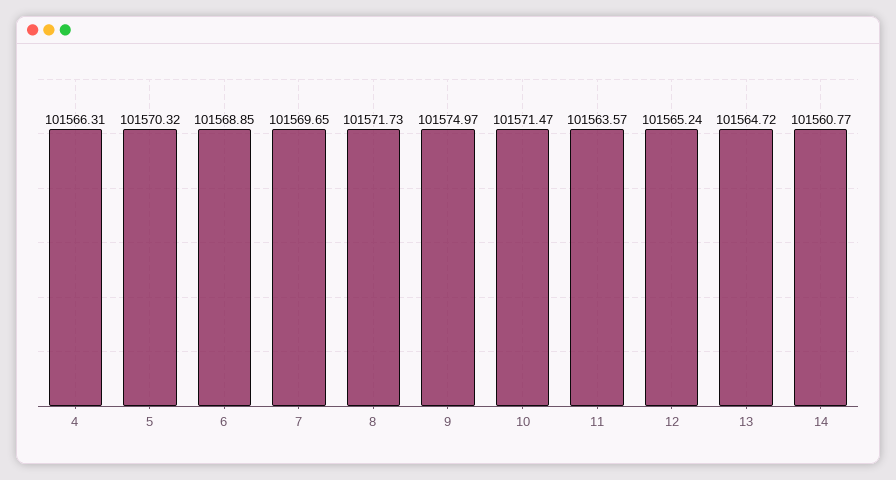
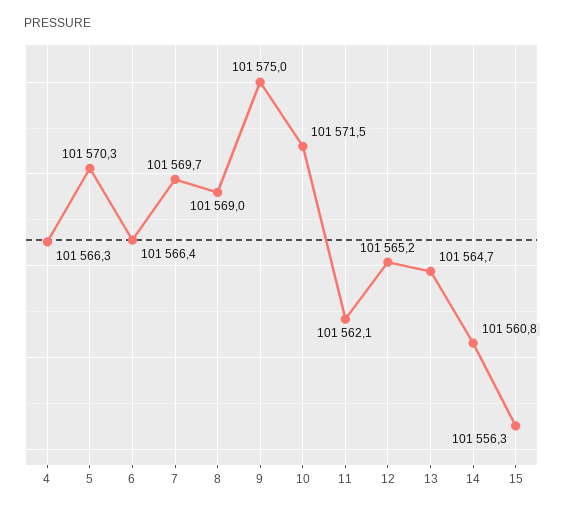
6: 101568.85 -> 101566.4
8: 101571.73 -> 101569
11: 101563.57 -> 101562.1
15: none -> 101556.3

